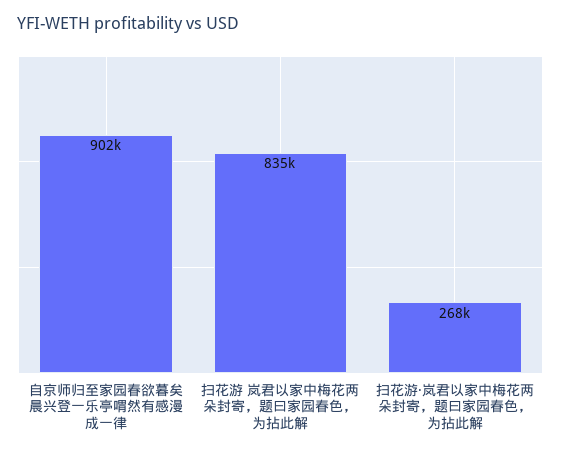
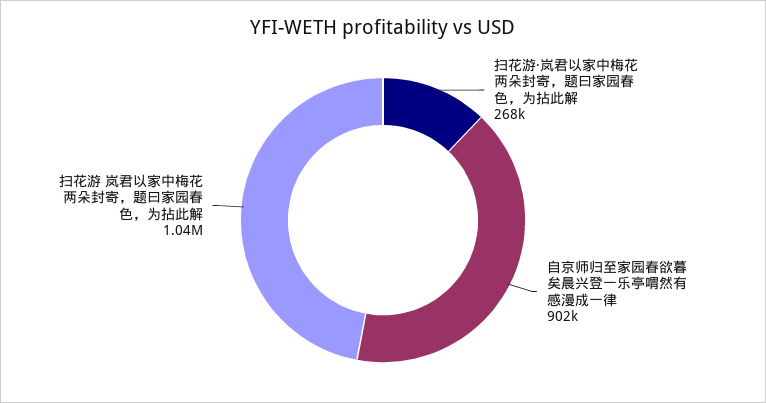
扫花游 岚君以家中梅花两朵封寄，题曰家园春色，为拈此解: 835000 -> 1040000

